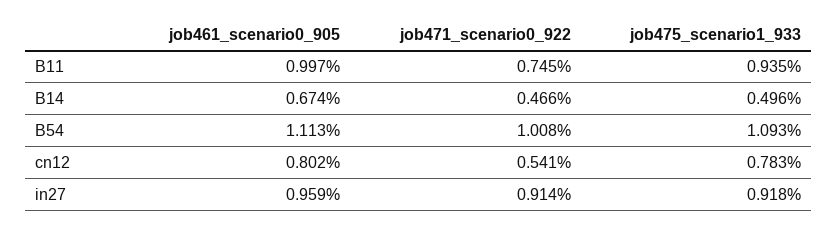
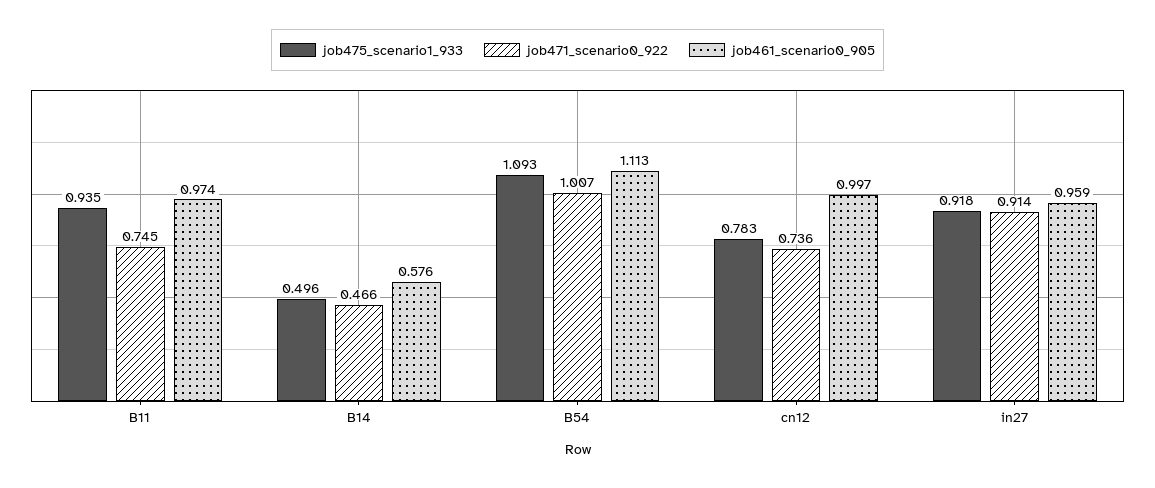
job461_scenario0_905, B11: 0.997 -> 0.974
job461_scenario0_905, B14: 0.674 -> 0.576
job471_scenario0_922, B54: 1.008 -> 1.007
job461_scenario0_905, cn12: 0.802 -> 0.997
job471_scenario0_922, cn12: 0.541 -> 0.736

